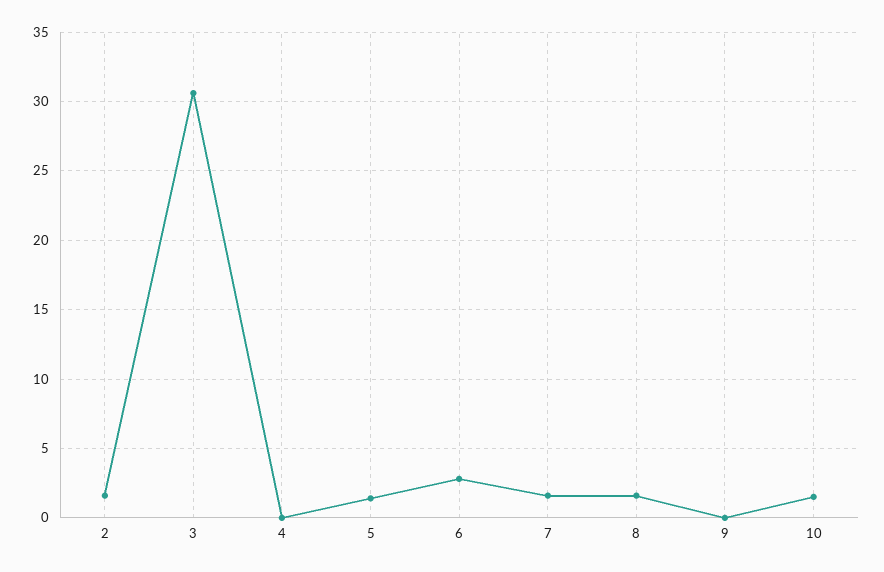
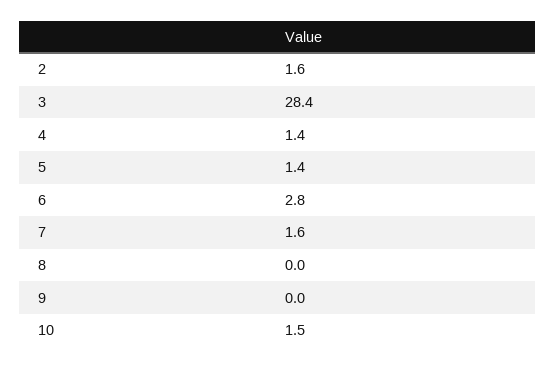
3: 30.5 -> 28.4
4: 0 -> 1.4
8: 1.5 -> 0

